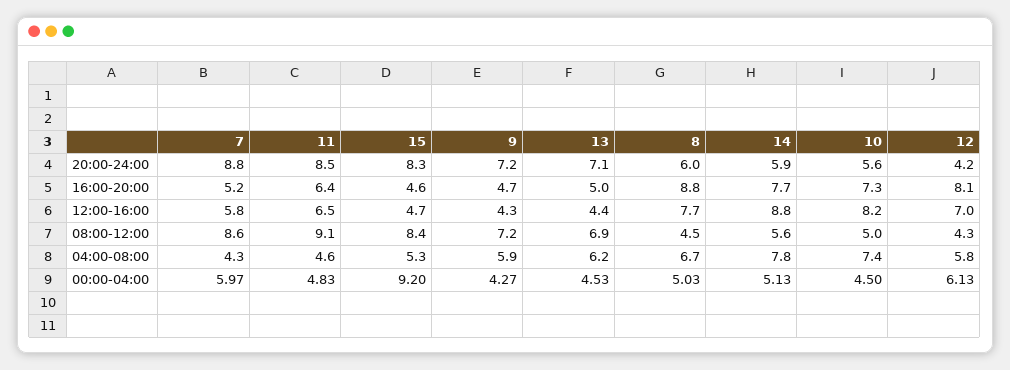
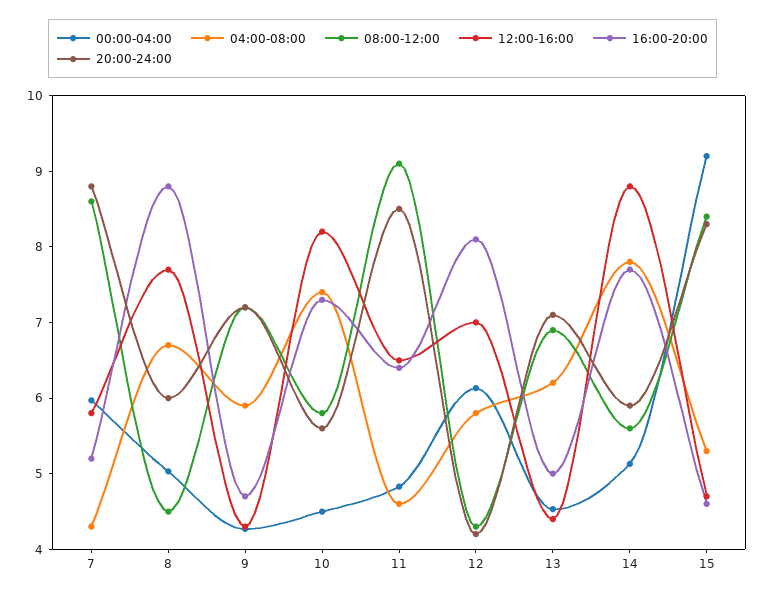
08:00-12:00, 10: 5 -> 5.8

